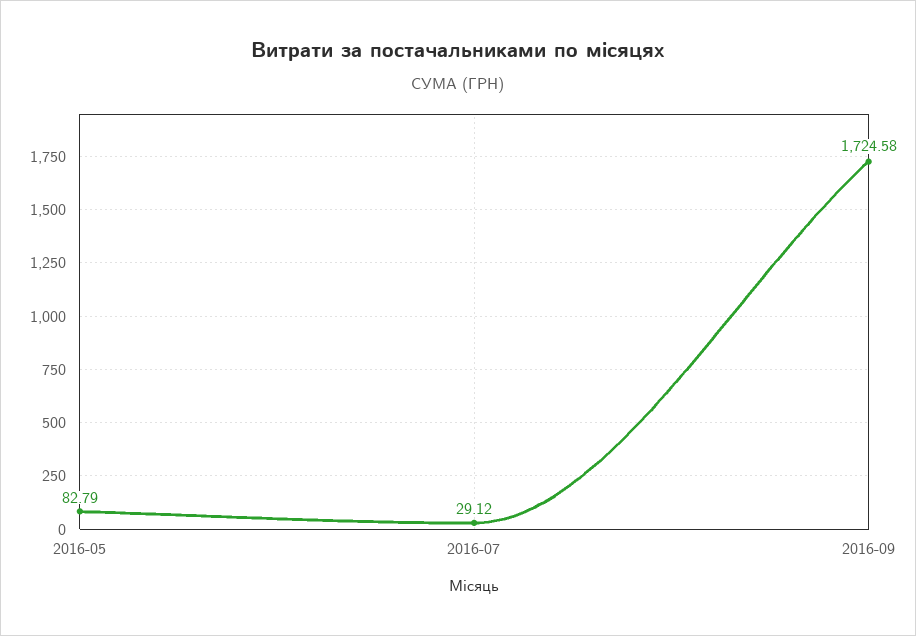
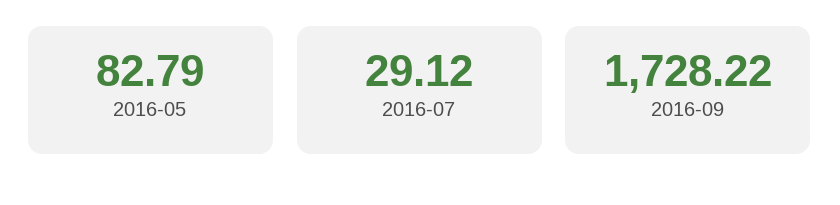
2016-09: 1724.58 -> 1728.22

